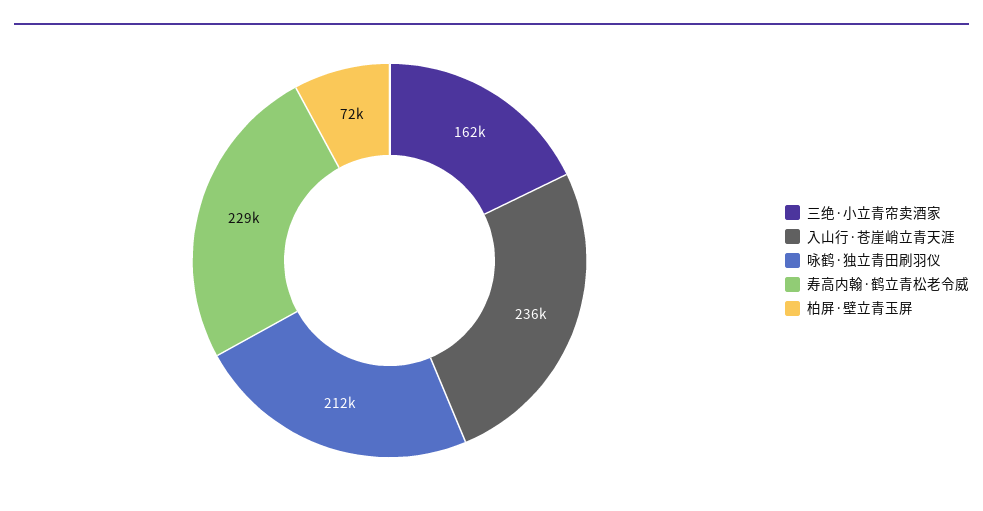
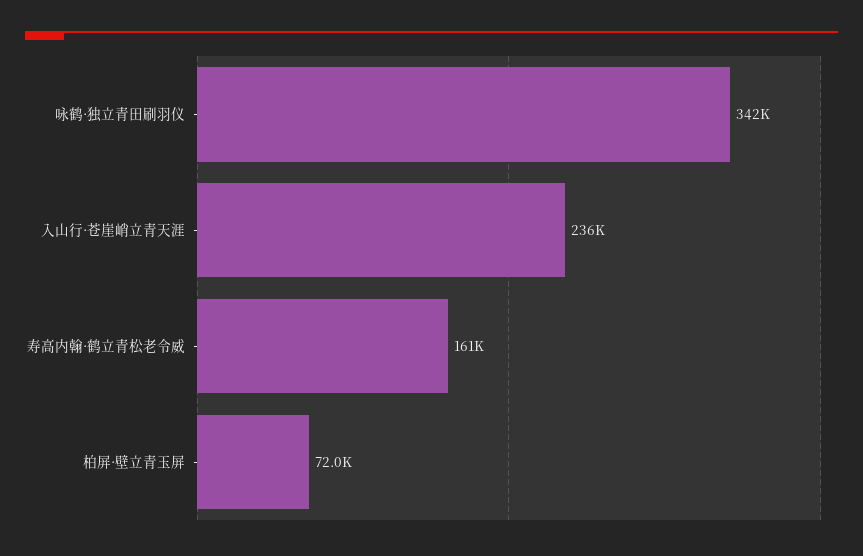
三绝·小立青帘卖酒家: 162000 -> none
咏鹤·独立青田刷羽仪: 212000 -> 342000
寿高内翰·鹤立青松老令威: 229000 -> 161000

